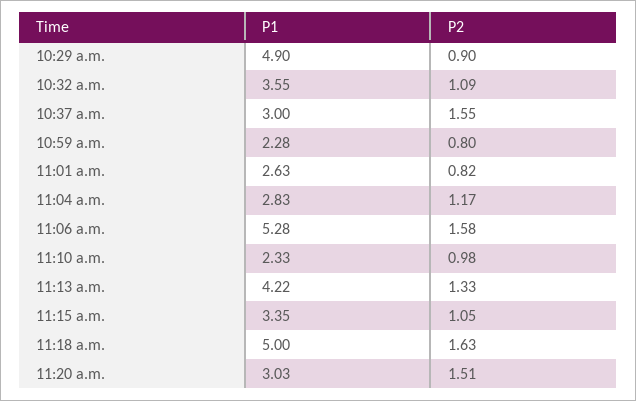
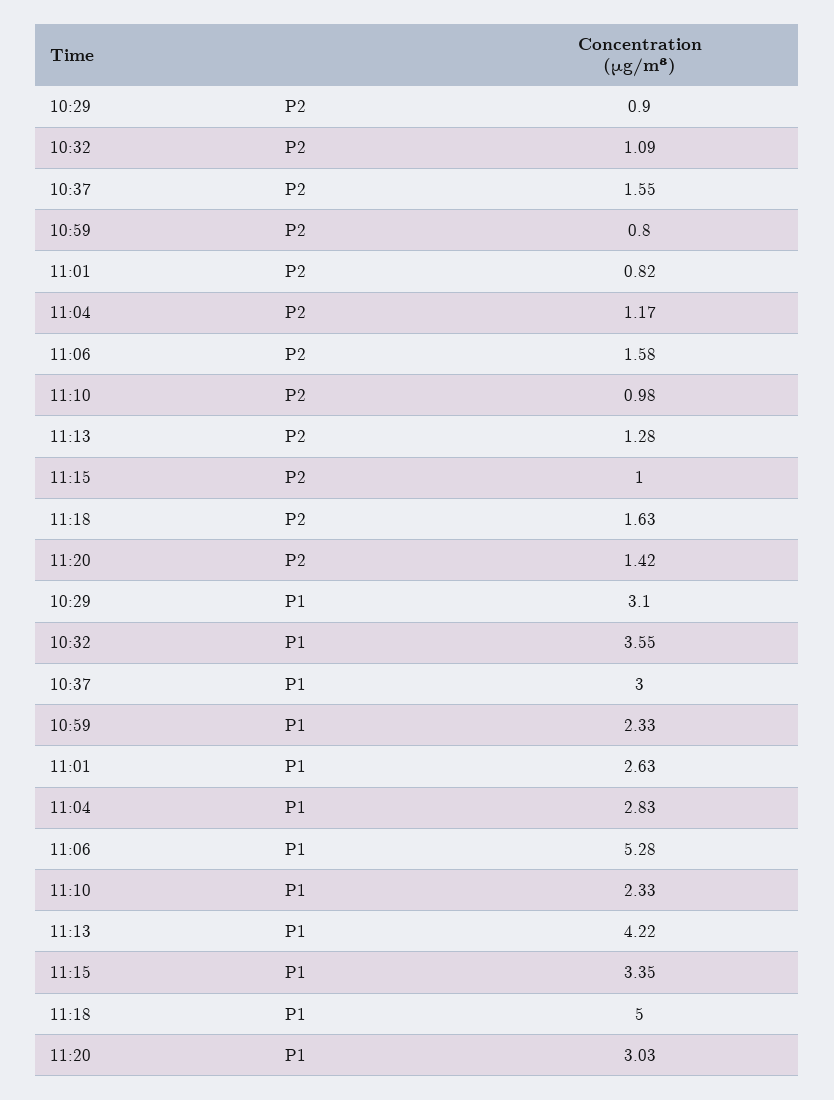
P1, 10:29 a.m.: 4.9 -> 3.1
P1, 10:59 a.m.: 2.28 -> 2.33
P2, 11:13 a.m.: 1.33 -> 1.28
P2, 11:15 a.m.: 1.05 -> 1
P2, 11:20 a.m.: 1.51 -> 1.42

